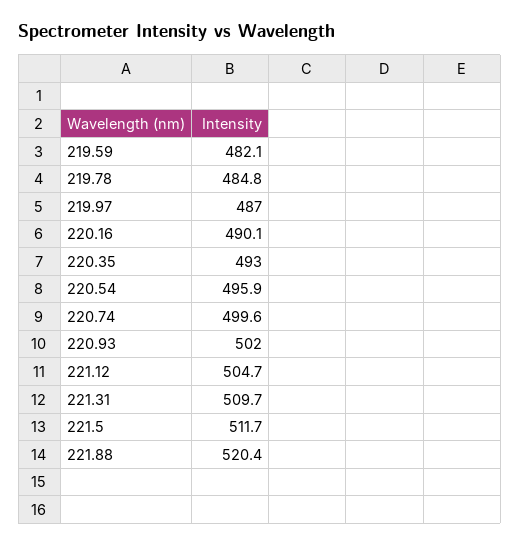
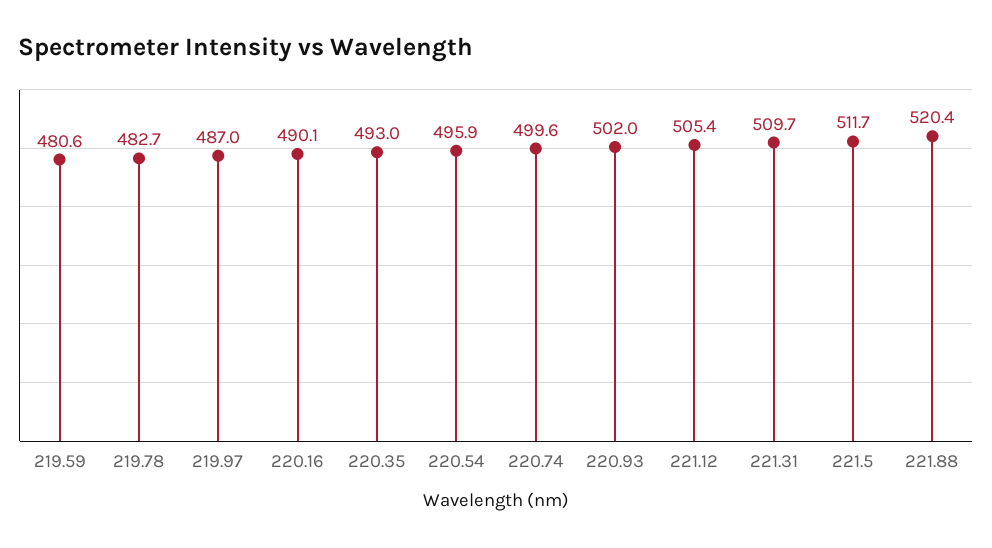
219.59: 482.1 -> 480.6
219.78: 484.8 -> 482.7
221.12: 504.7 -> 505.4

